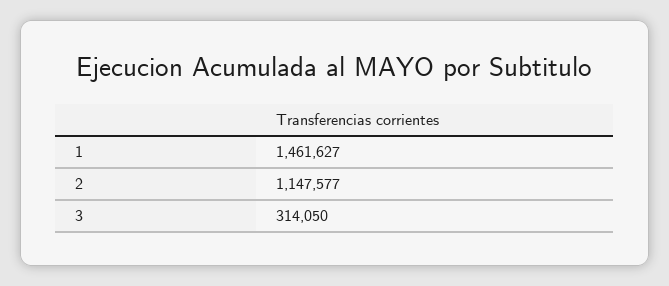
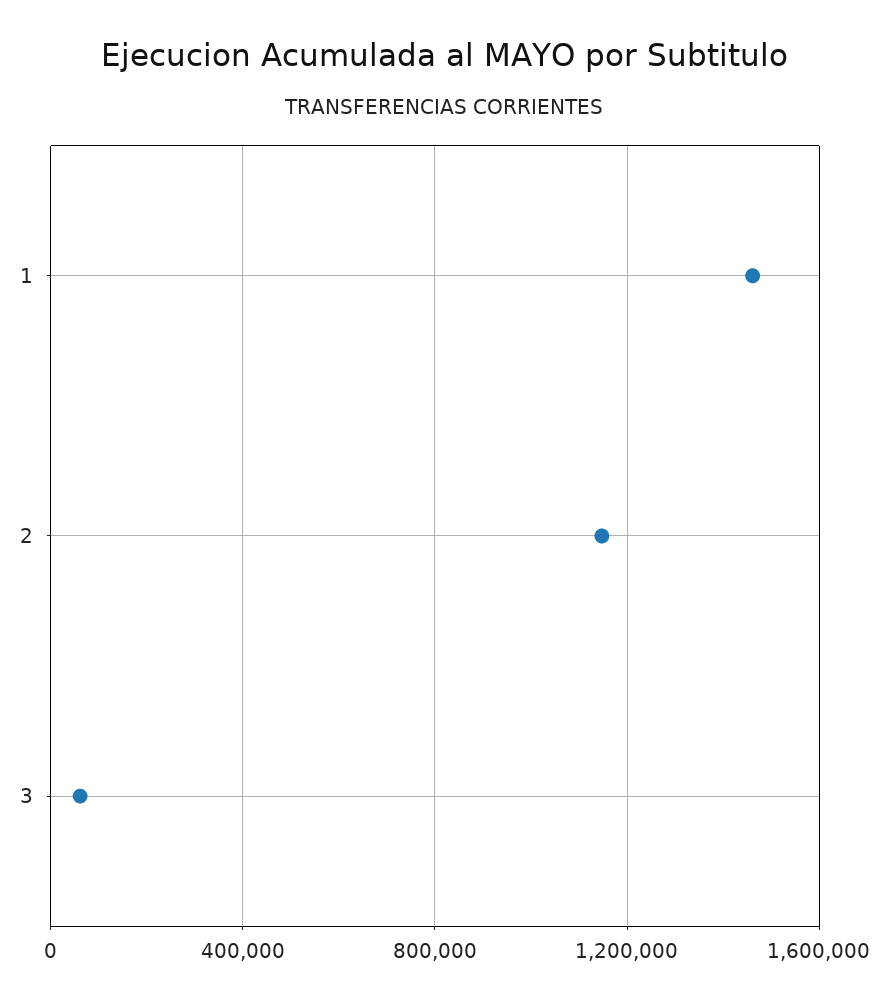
3: 314050 -> 50000

